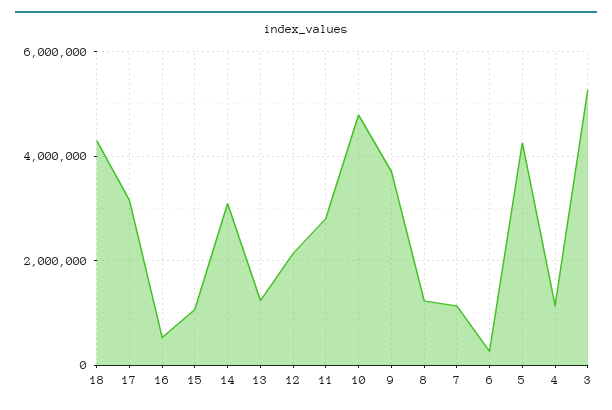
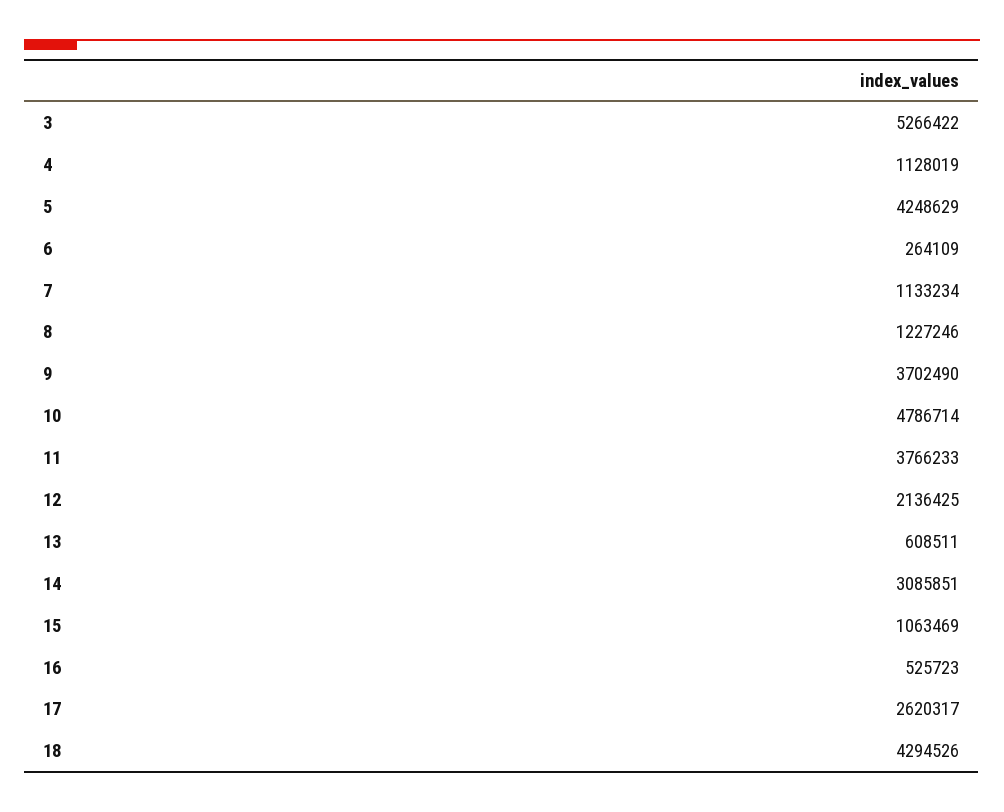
17: 3200000 -> 2620317
13: 1200000 -> 608511
11: 2800000 -> 3766233

